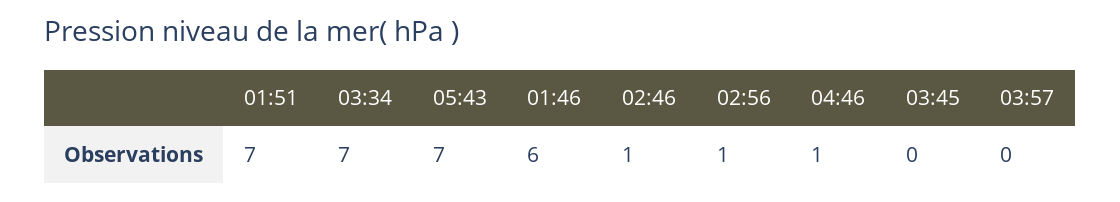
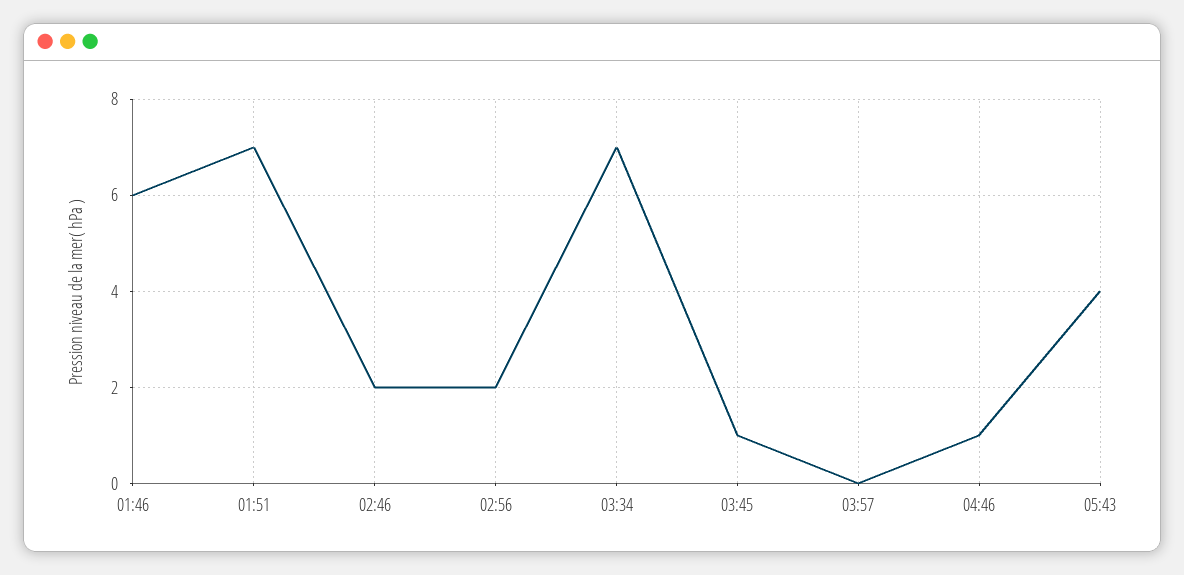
05:43: 7 -> 4
02:46: 1 -> 2
02:56: 1 -> 2
03:45: 0 -> 1

